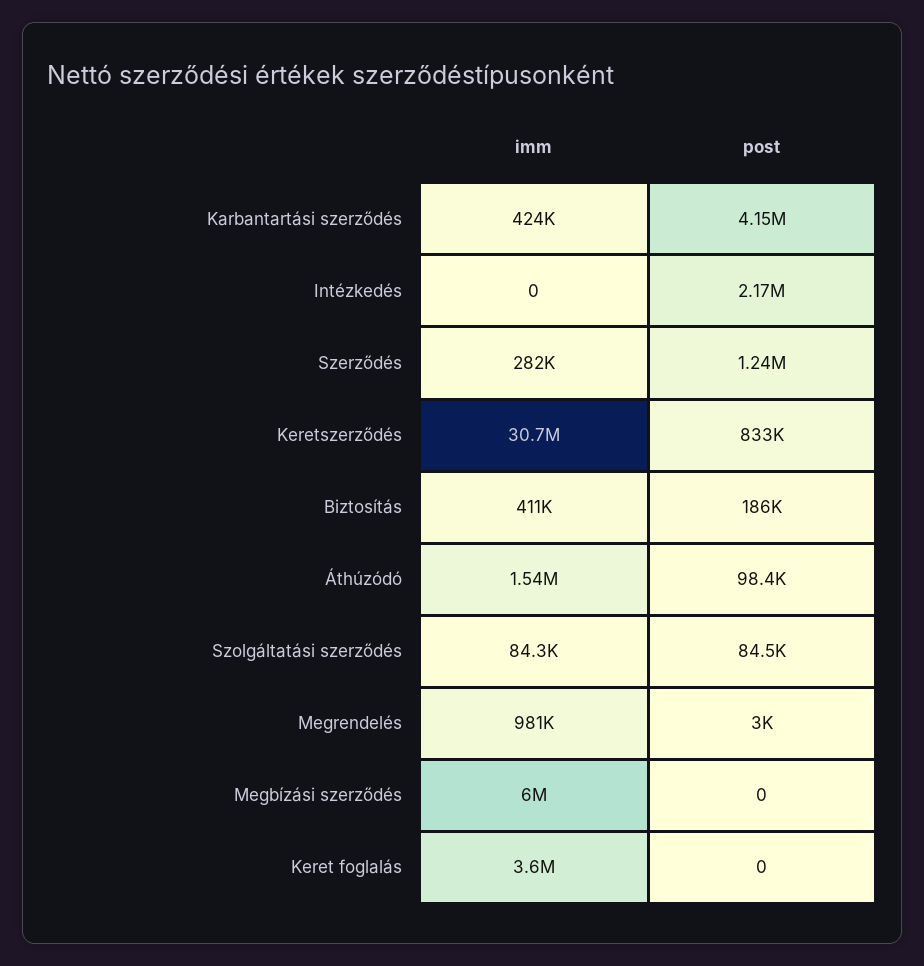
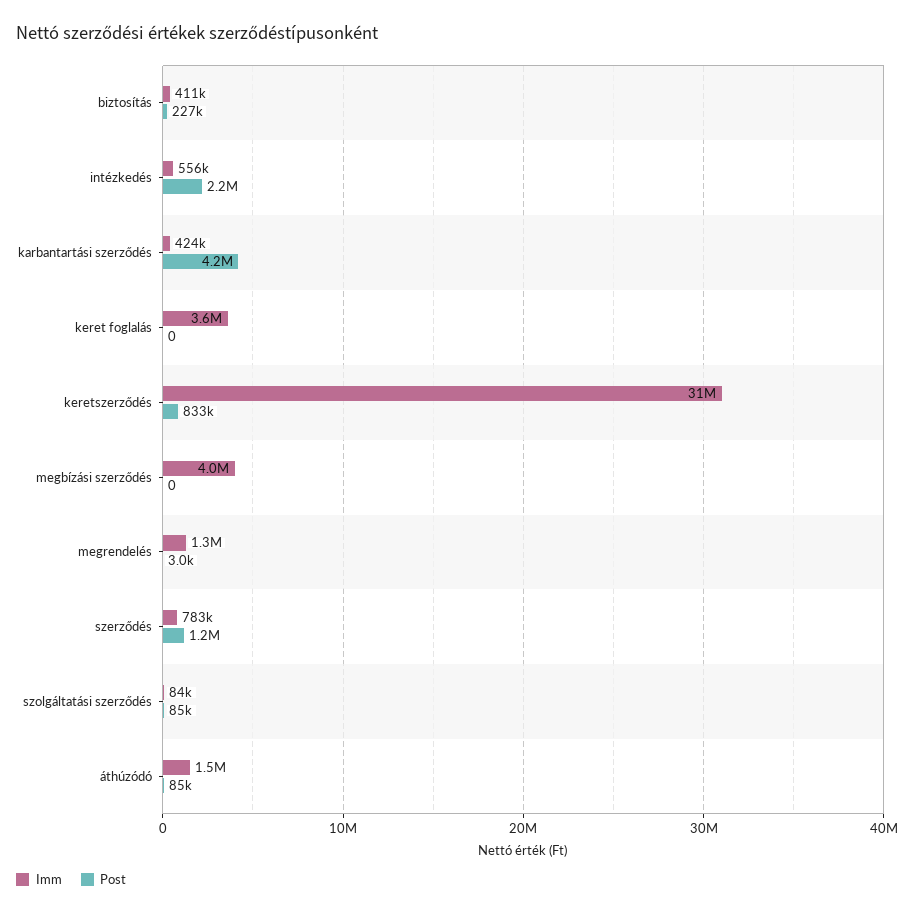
imm, Intézkedés: 0 -> 556000
imm, Szerződés: 282000 -> 783000
post, Biztosítás: 186000 -> 227000
post, Áthúzódó: 98400 -> 85000
imm, Megrendelés: 981000 -> 1300000
imm, Megbízási szerződés: 6000000 -> 4000000

